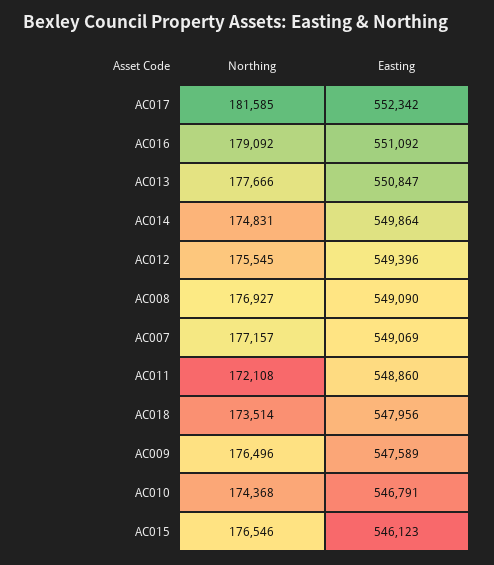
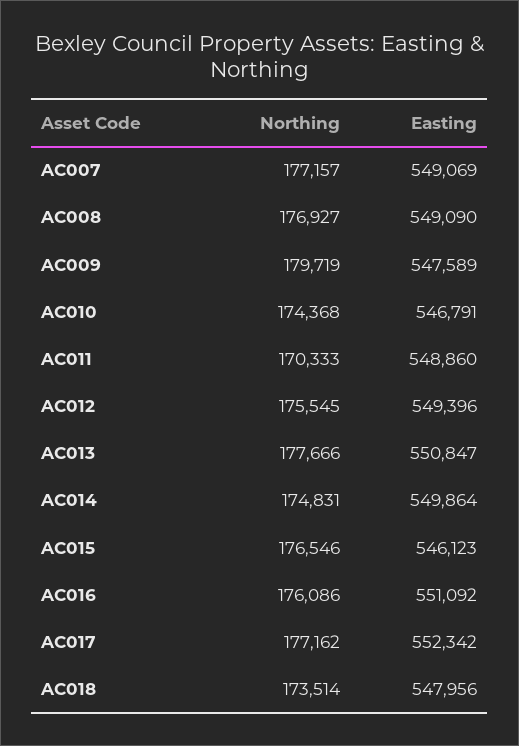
Northing, AC017: 181585 -> 177162
Northing, AC016: 179092 -> 176086
Northing, AC011: 172108 -> 170333
Northing, AC009: 176496 -> 179719

